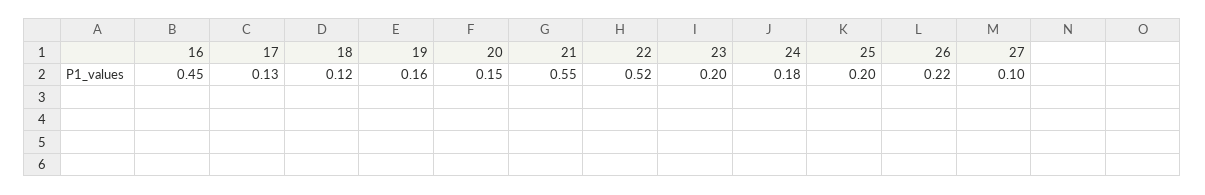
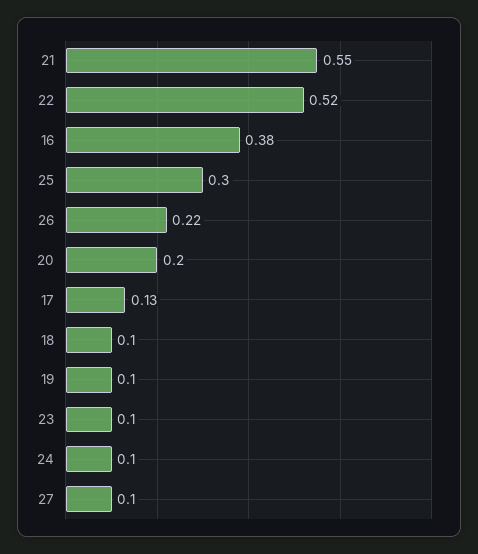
16: 0.45 -> 0.38
18: 0.12 -> 0.1
19: 0.16 -> 0.1
20: 0.15 -> 0.2
23: 0.2 -> 0.1
24: 0.18 -> 0.1
25: 0.2 -> 0.3

